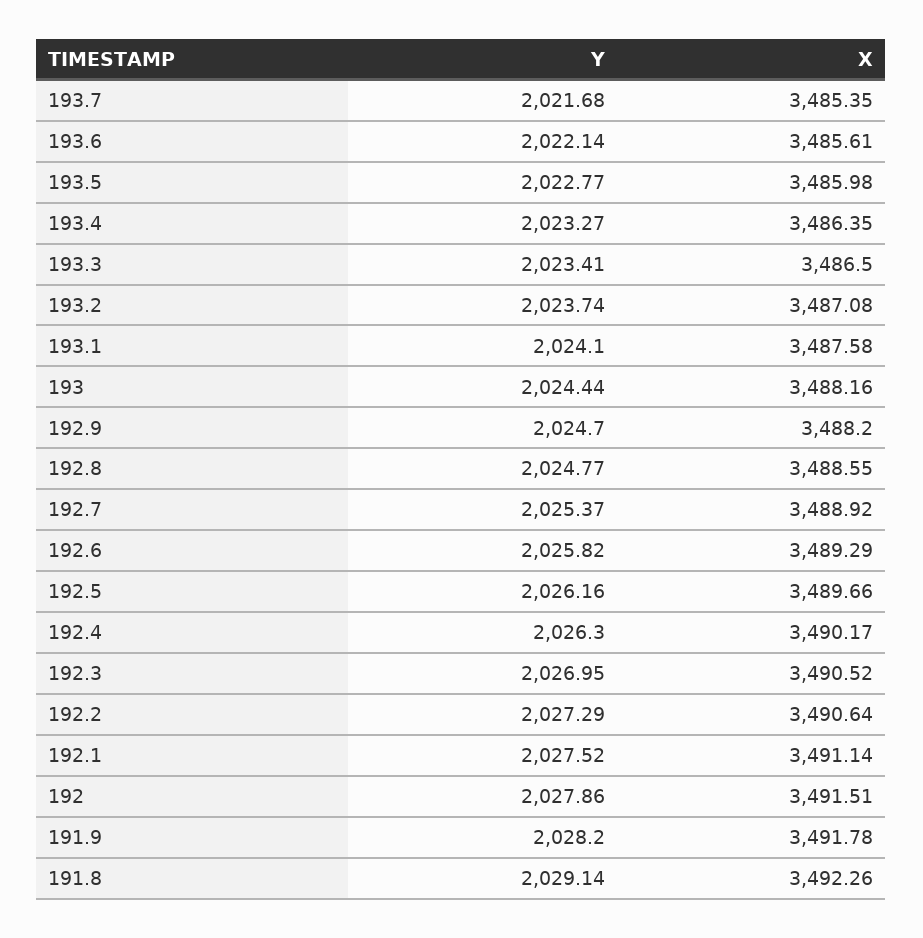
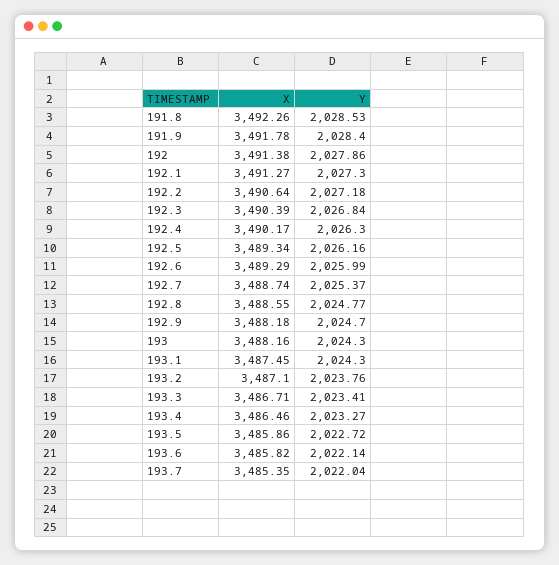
Y, 193.7: 2021.68 -> 2022.04
X, 193.6: 3485.61 -> 3485.82
Y, 193.5: 2022.77 -> 2022.72
X, 193.5: 3485.98 -> 3485.86
X, 193.4: 3486.35 -> 3486.46
X, 193.3: 3486.5 -> 3486.71
Y, 193.2: 2023.74 -> 2023.76
X, 193.2: 3487.08 -> 3487.1
Y, 193.1: 2024.1 -> 2024.3
X, 193.1: 3487.58 -> 3487.45
Y, 193: 2024.44 -> 2024.3
X, 192.9: 3488.2 -> 3488.18
X, 192.7: 3488.92 -> 3488.74
Y, 192.6: 2025.82 -> 2025.99
X, 192.5: 3489.66 -> 3489.34
Y, 192.3: 2026.95 -> 2026.84
X, 192.3: 3490.52 -> 3490.39
Y, 192.2: 2027.29 -> 2027.18
Y, 192.1: 2027.52 -> 2027.3
X, 192.1: 3491.14 -> 3491.27
X, 192: 3491.51 -> 3491.38
Y, 191.9: 2028.2 -> 2028.4
Y, 191.8: 2029.14 -> 2028.53

